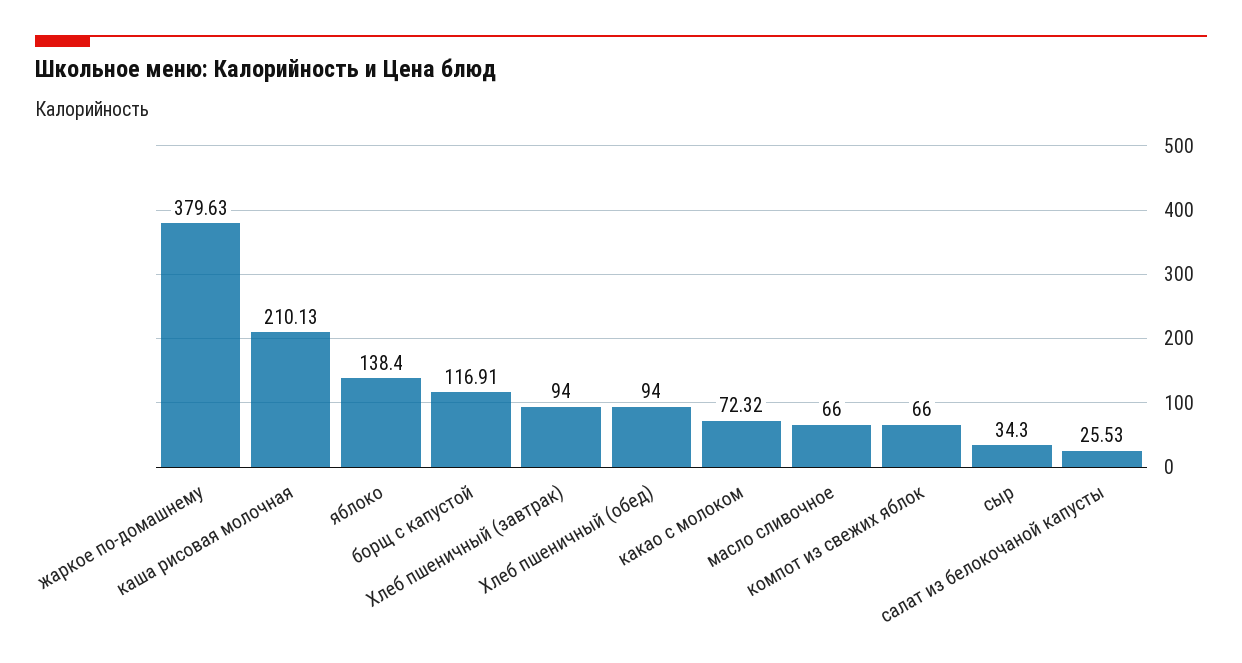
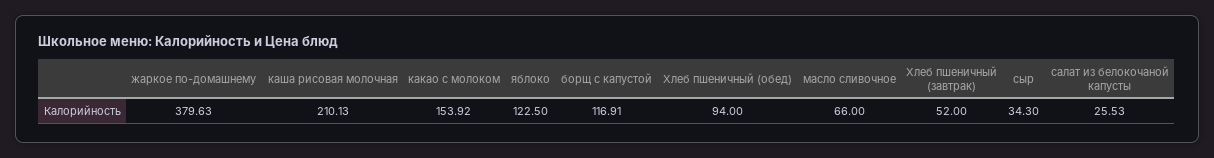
яблоко: 138.4 -> 122.5
Хлеб пшеничный (завтрак): 94 -> 52
какао с молоком: 72.32 -> 153.92
компот из свежих яблок: 66 -> none

